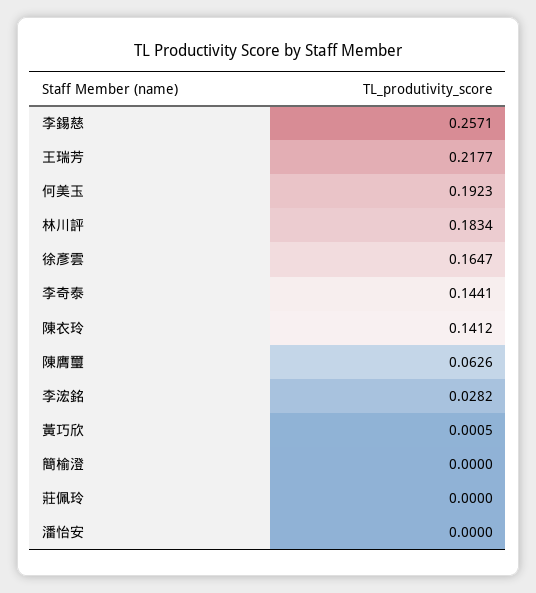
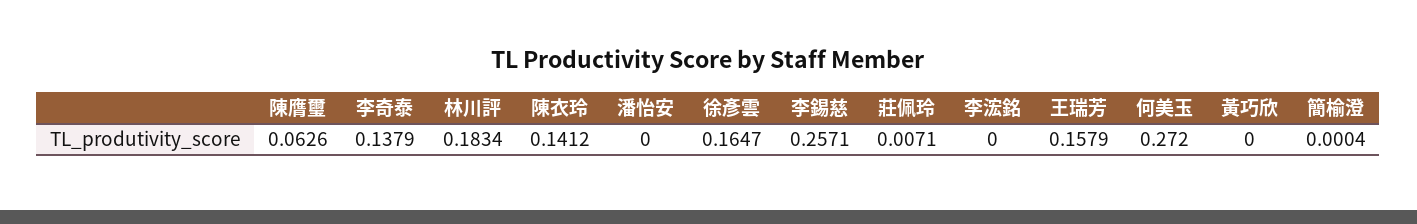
王瑞芳: 0.2177 -> 0.1579
何美玉: 0.1923 -> 0.272
李奇泰: 0.1441 -> 0.1379
李浤銘: 0.0282 -> 0
黃巧欣: 0.0005 -> 0
簡榆澄: 0 -> 0.0004
莊佩玲: 0 -> 0.0071

